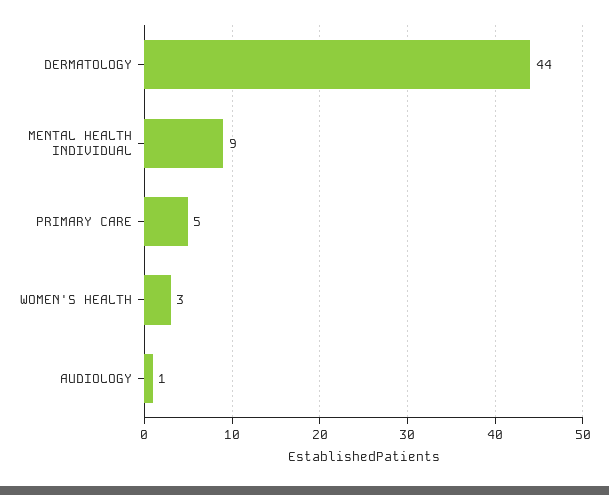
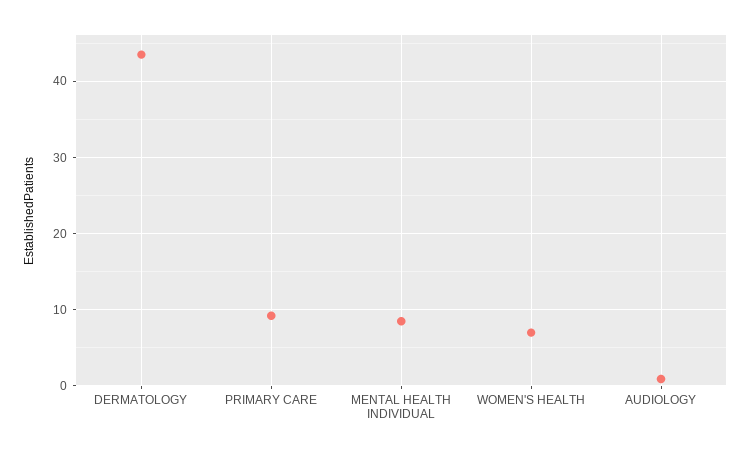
PRIMARY CARE: 5 -> 9
WOMEN'S HEALTH: 3 -> 7

